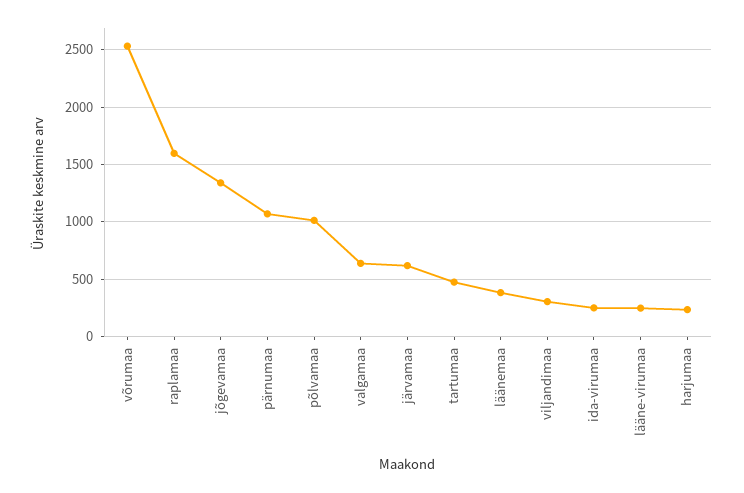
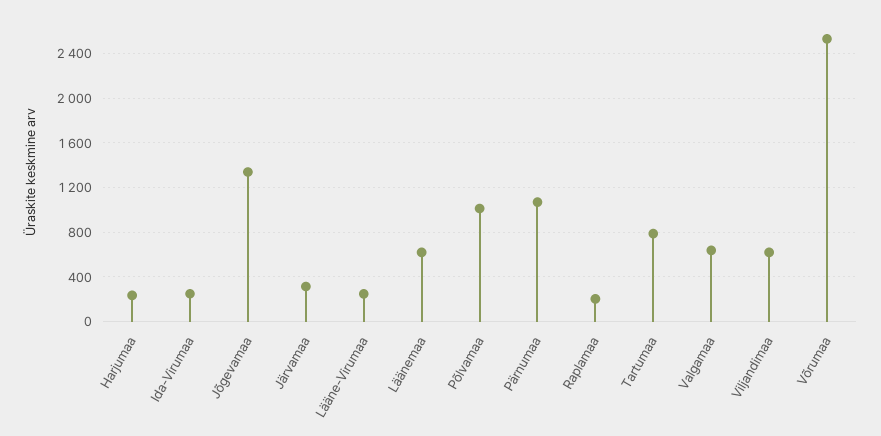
raplamaa: 1600 -> 200
järvamaa: 600 -> 300
tartumaa: 500 -> 800
läänemaa: 400 -> 600
viljandimaa: 300 -> 600

